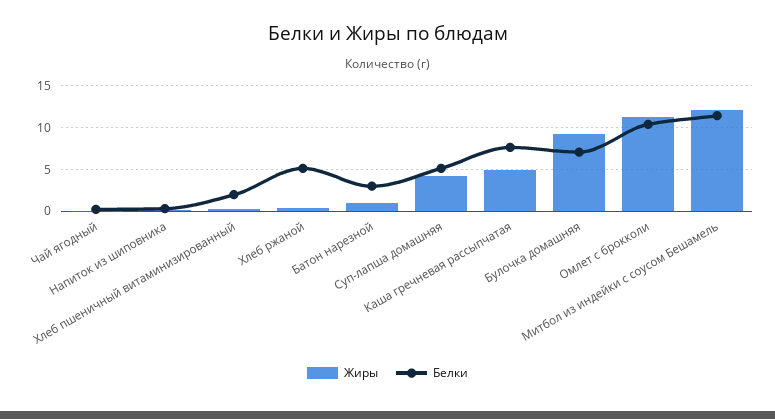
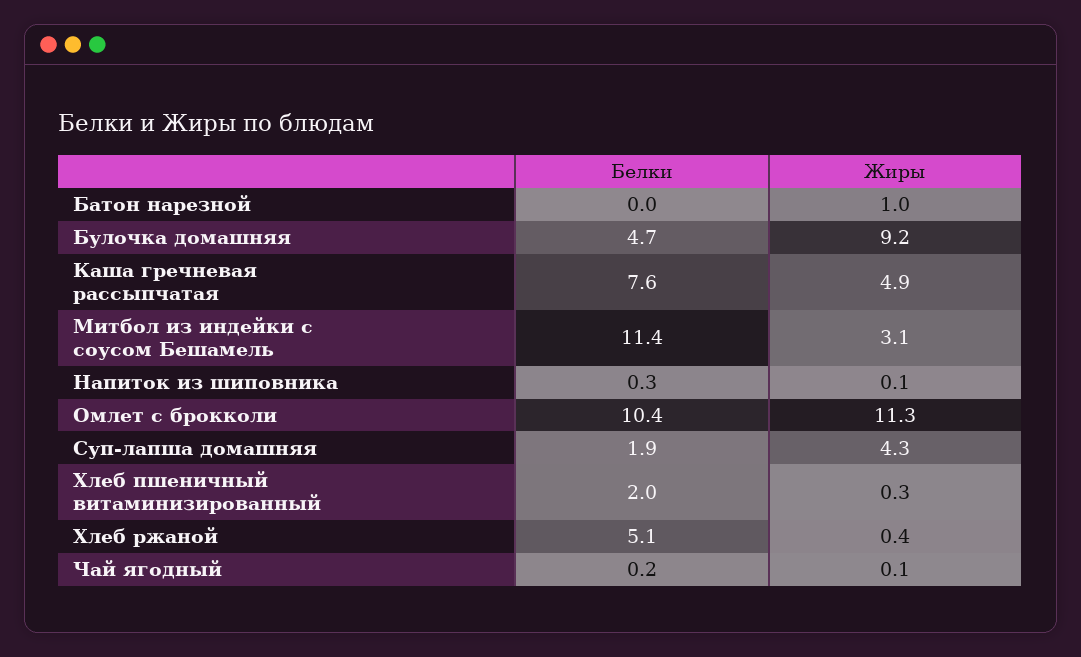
Белки, Батон нарезной: 3 -> 0
Белки, Суп-лапша домашняя: 5 -> 1.9
Белки, Булочка домашняя: 7 -> 4.7
Жиры, Митбол из индейки с соусом Бешамель: 12 -> 3.1

